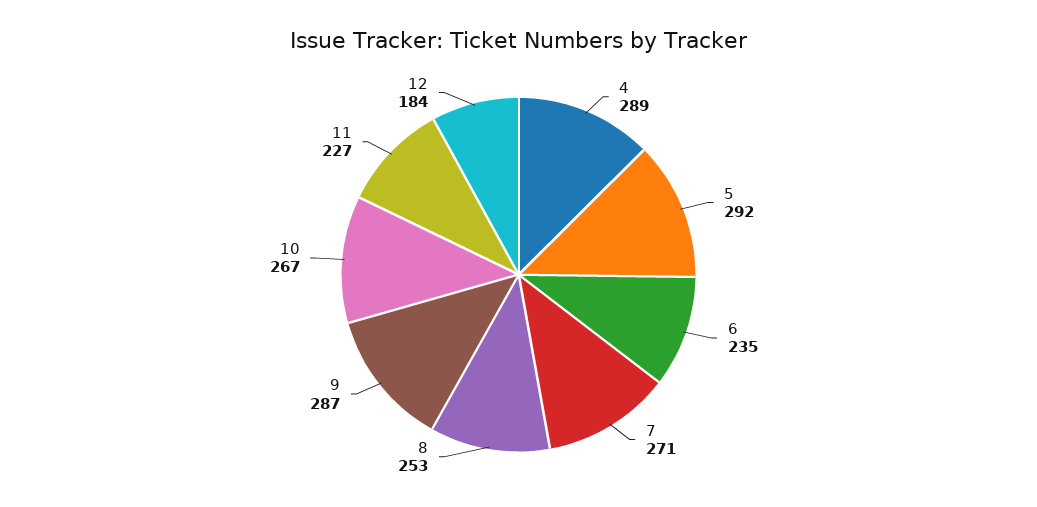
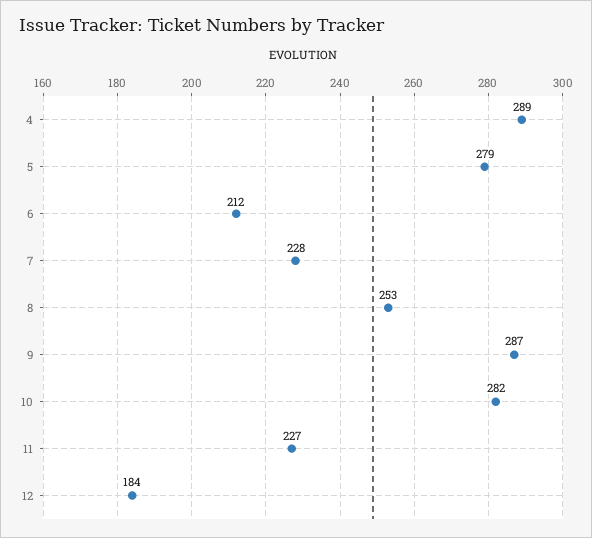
5: 292 -> 279
6: 235 -> 212
7: 271 -> 228
10: 267 -> 282

